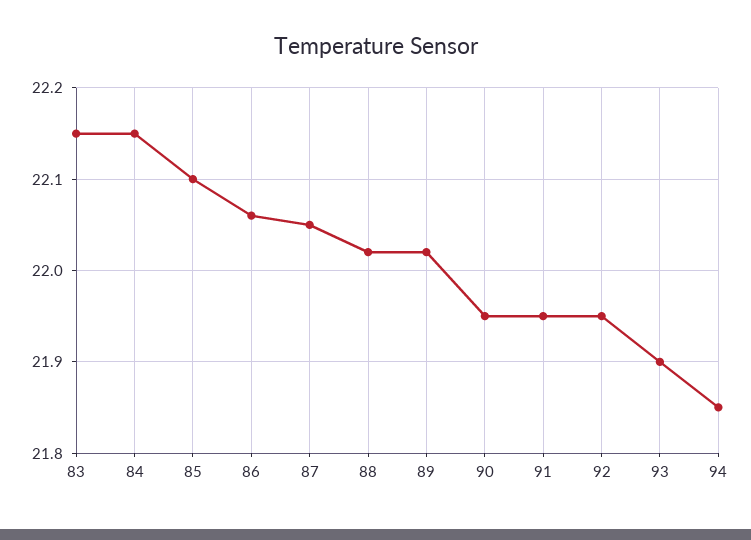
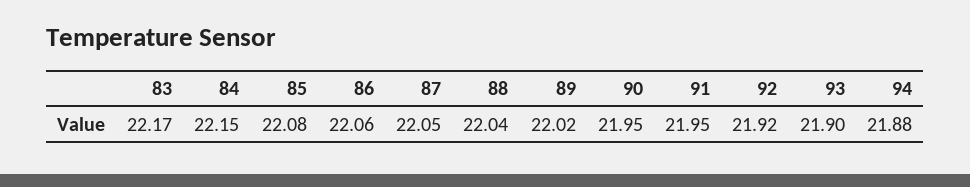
83: 22.15 -> 22.17
85: 22.1 -> 22.08
88: 22.02 -> 22.04
92: 21.95 -> 21.92
94: 21.85 -> 21.88

